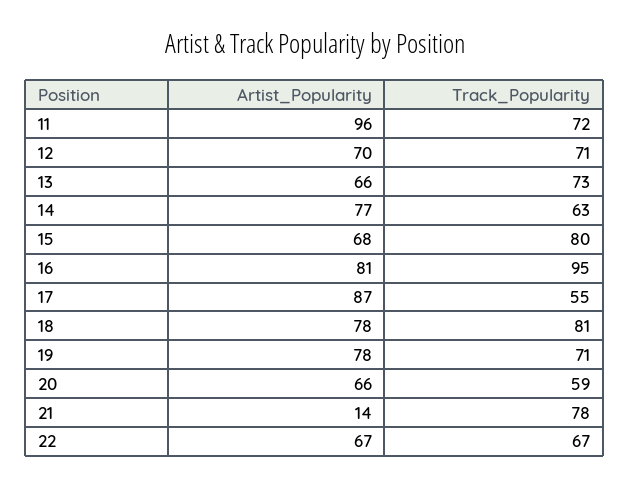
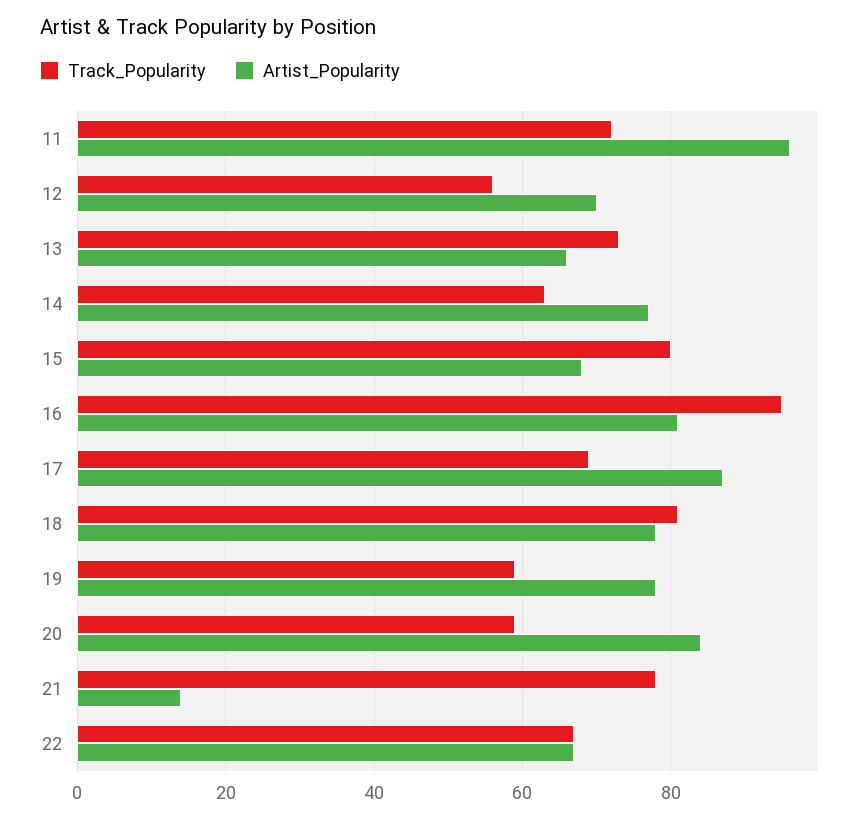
Track_Popularity, 12: 71 -> 55
Track_Popularity, 17: 55 -> 70
Track_Popularity, 19: 71 -> 60
Artist_Popularity, 20: 66 -> 85

